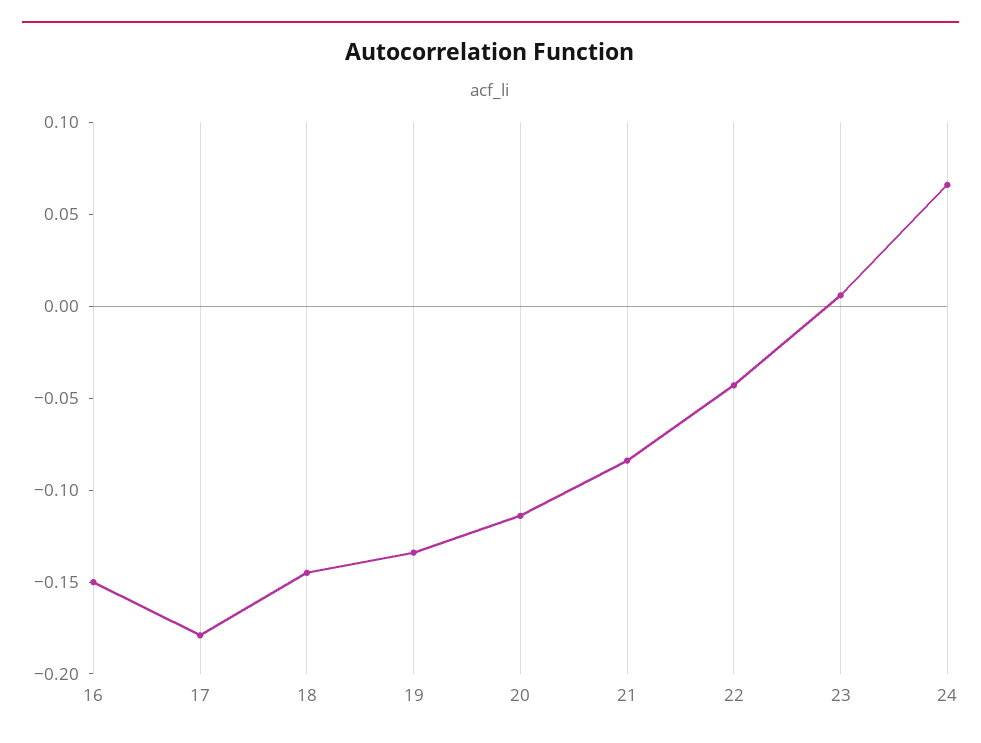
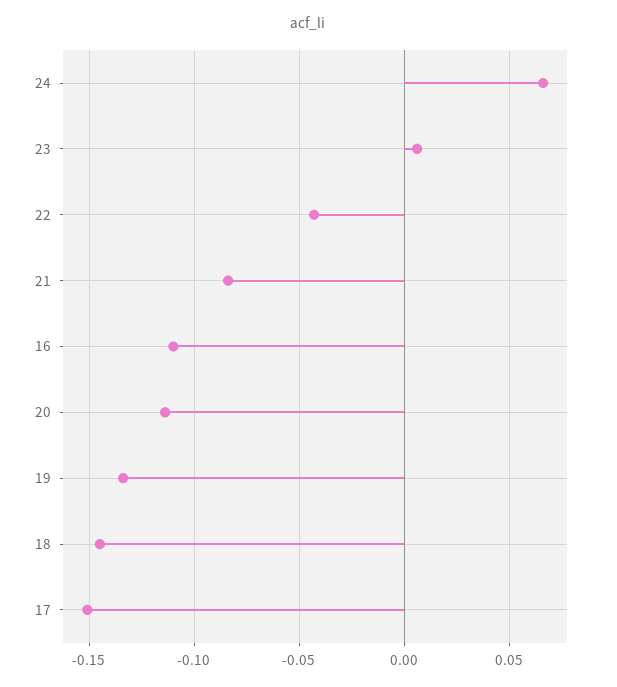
16: -0.15 -> -0.11
17: -0.18 -> -0.15

